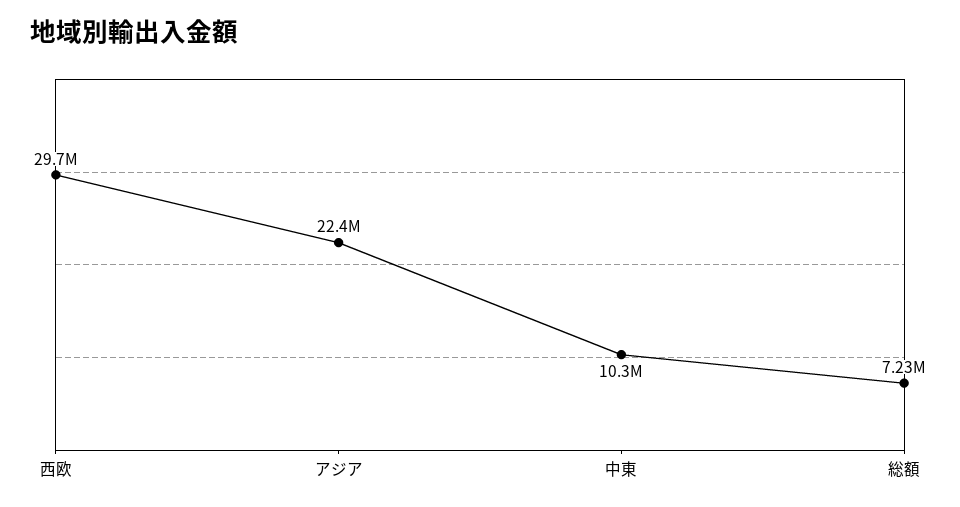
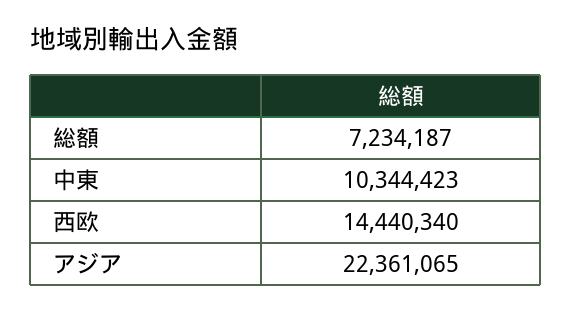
西欧: 29700000 -> 14440340

